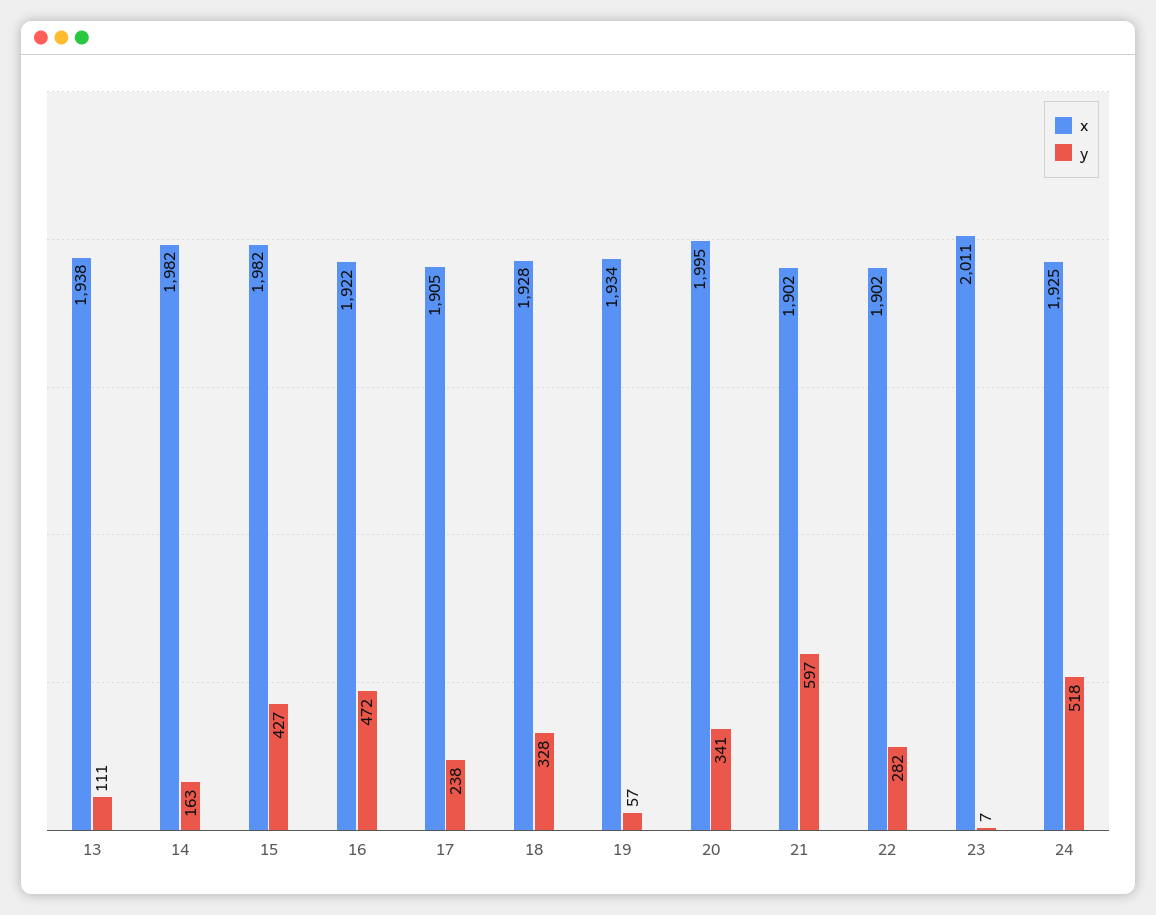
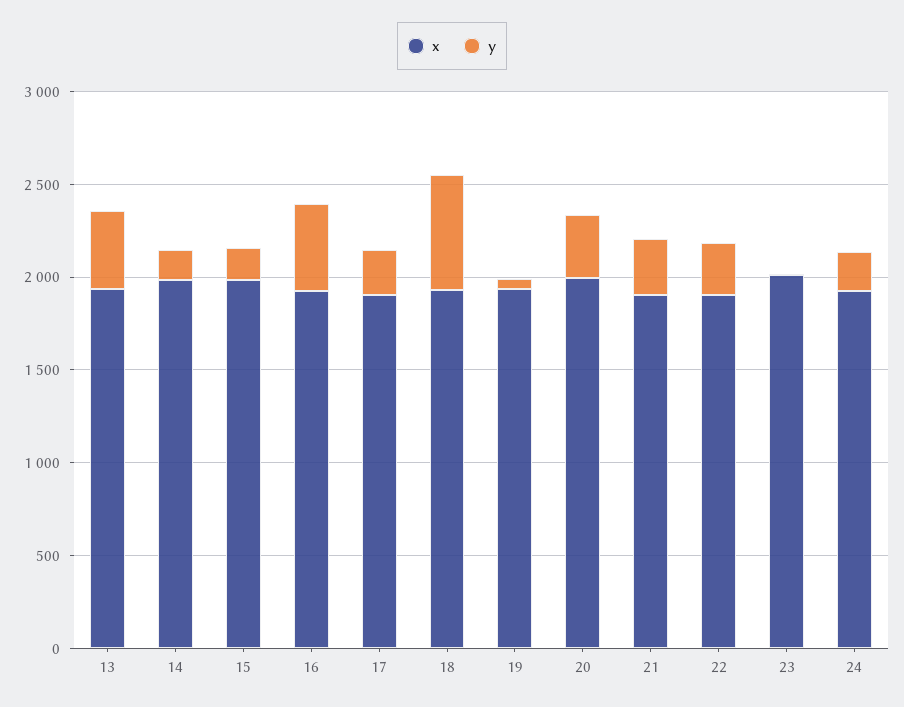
y, 13: 111 -> 400
y, 15: 427 -> 200
y, 18: 328 -> 600
y, 21: 597 -> 300
y, 24: 518 -> 200

